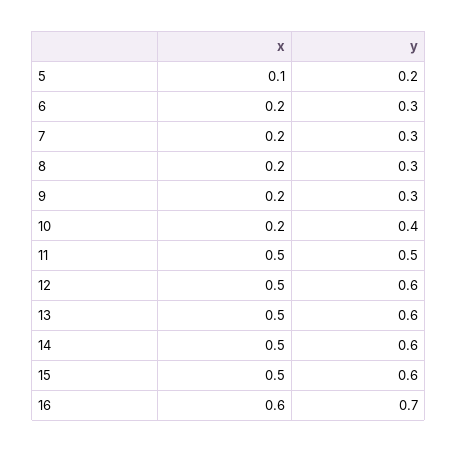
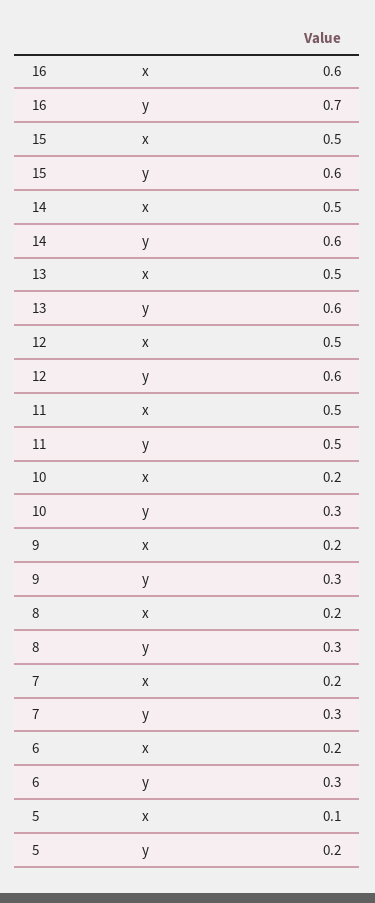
y, 10: 0.4 -> 0.3

